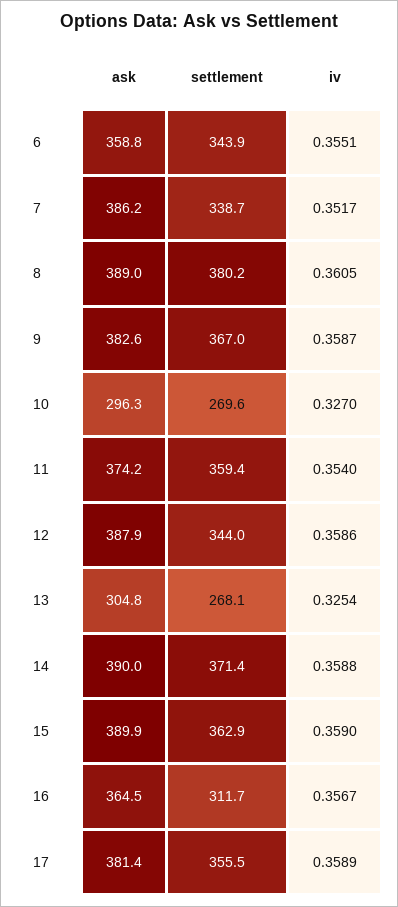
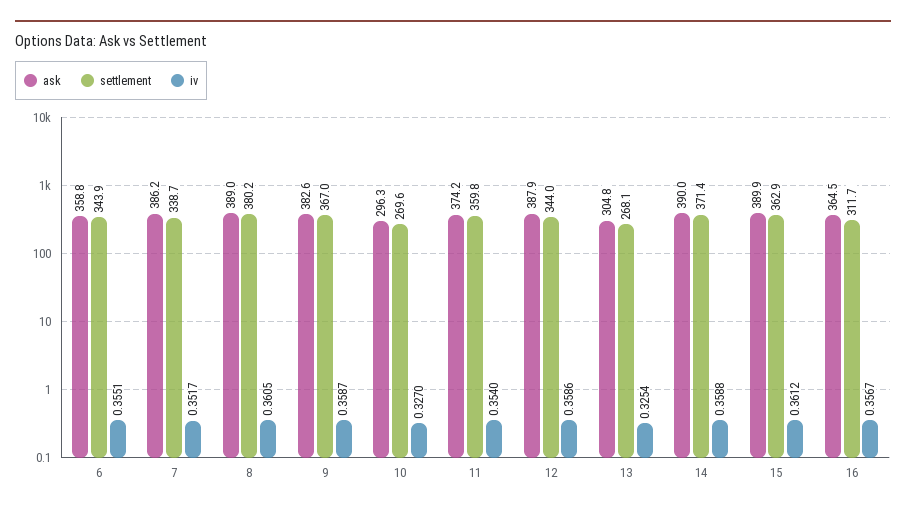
settlement, 11: 359.4 -> 359.8
iv, 15: 0.359 -> 0.3612
ask, 17: 381.4 -> none
settlement, 17: 355.5 -> none
iv, 17: 0.3589 -> none

